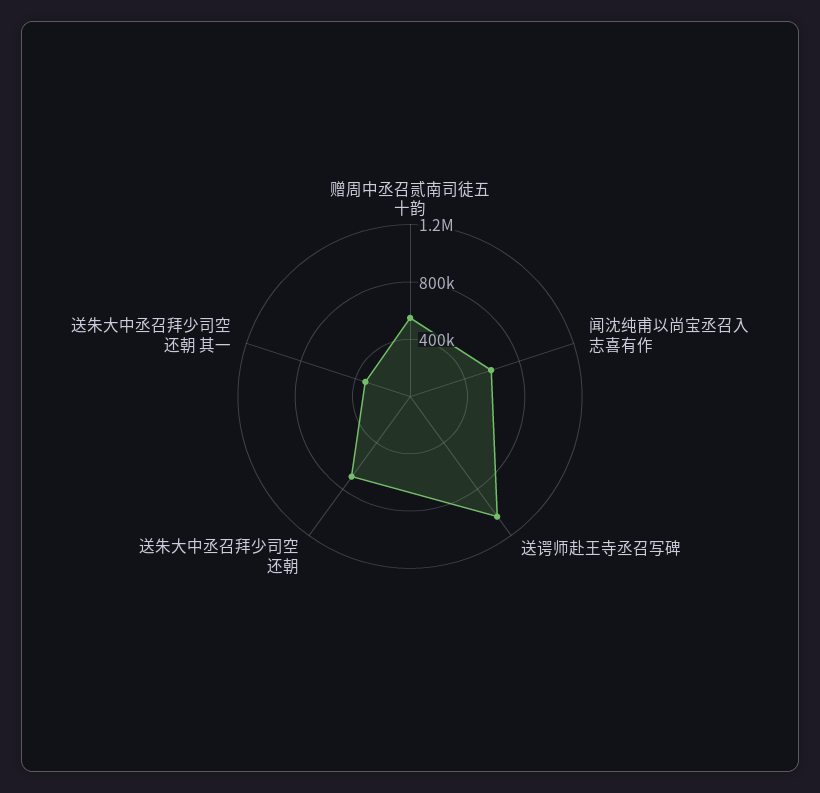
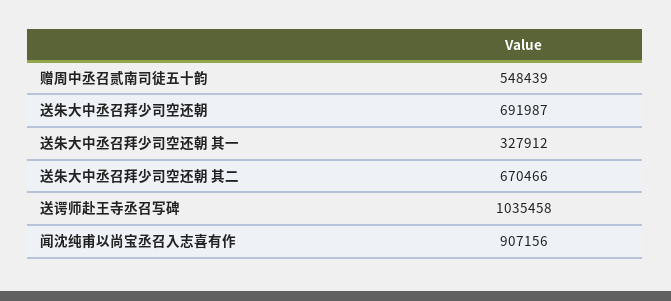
闻沈纯甫以尚宝丞召入志喜有作: 600000 -> 907156
送朱大中丞召拜少司空还朝 其二: none -> 670466

